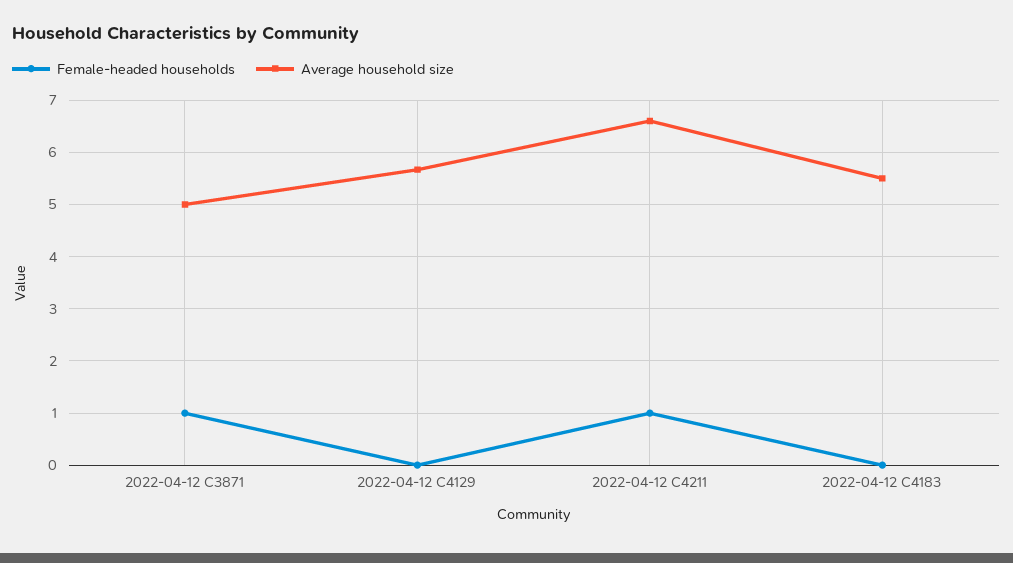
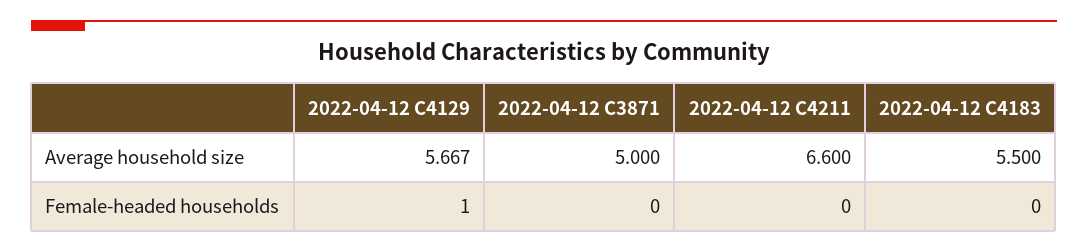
Female-headed households, 2022-04-12 C3871: 1 -> 0
Female-headed households, 2022-04-12 C4129: 0 -> 1
Female-headed households, 2022-04-12 C4211: 1 -> 0

